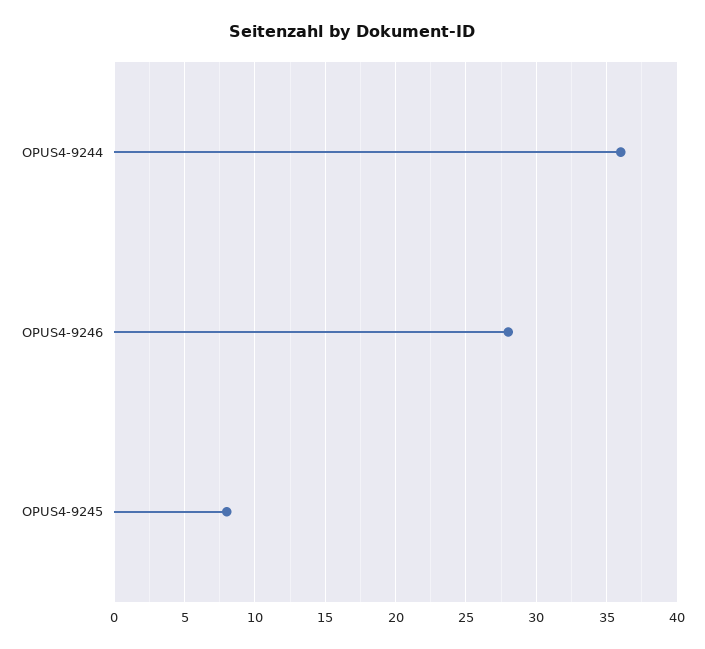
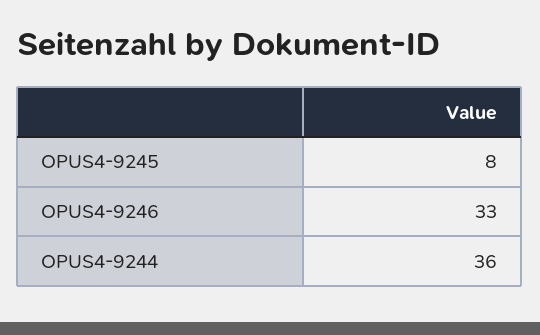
OPUS4-9246: 28 -> 33

